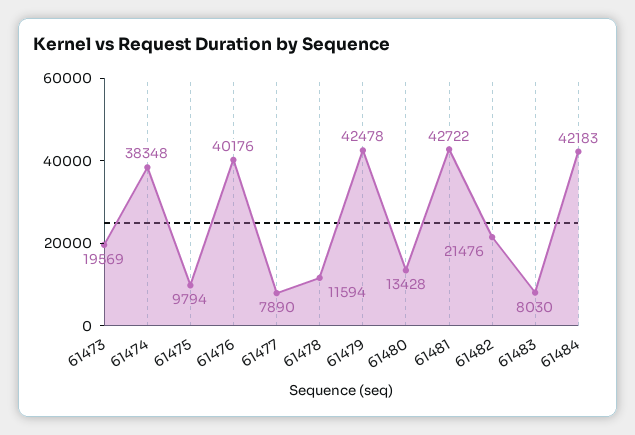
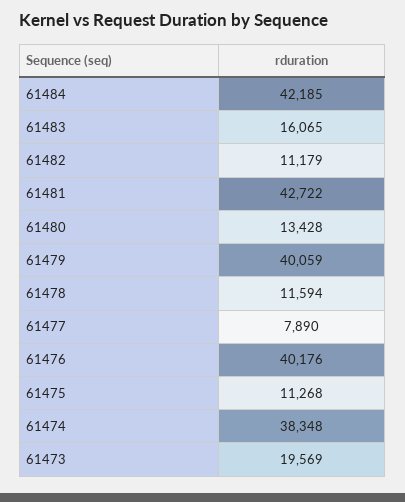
61475: 9794 -> 11268
61479: 42478 -> 40059
61482: 21476 -> 11179
61483: 8030 -> 16065
61484: 42183 -> 42185

